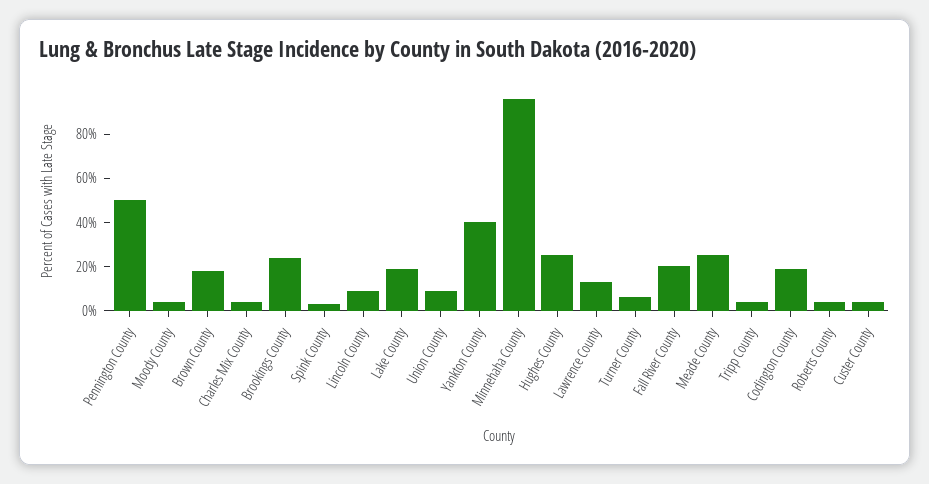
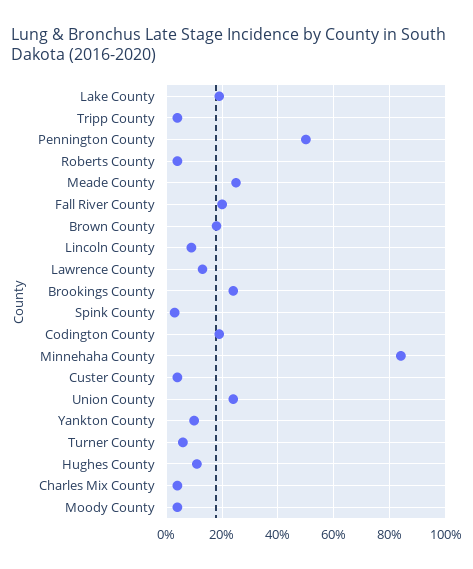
Union County: 10 -> 25
Yankton County: 40 -> 10
Minnehaha County: 95 -> 85
Hughes County: 25 -> 10

